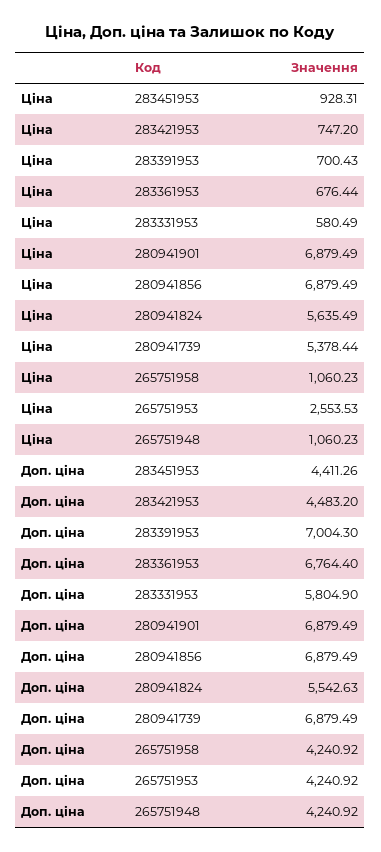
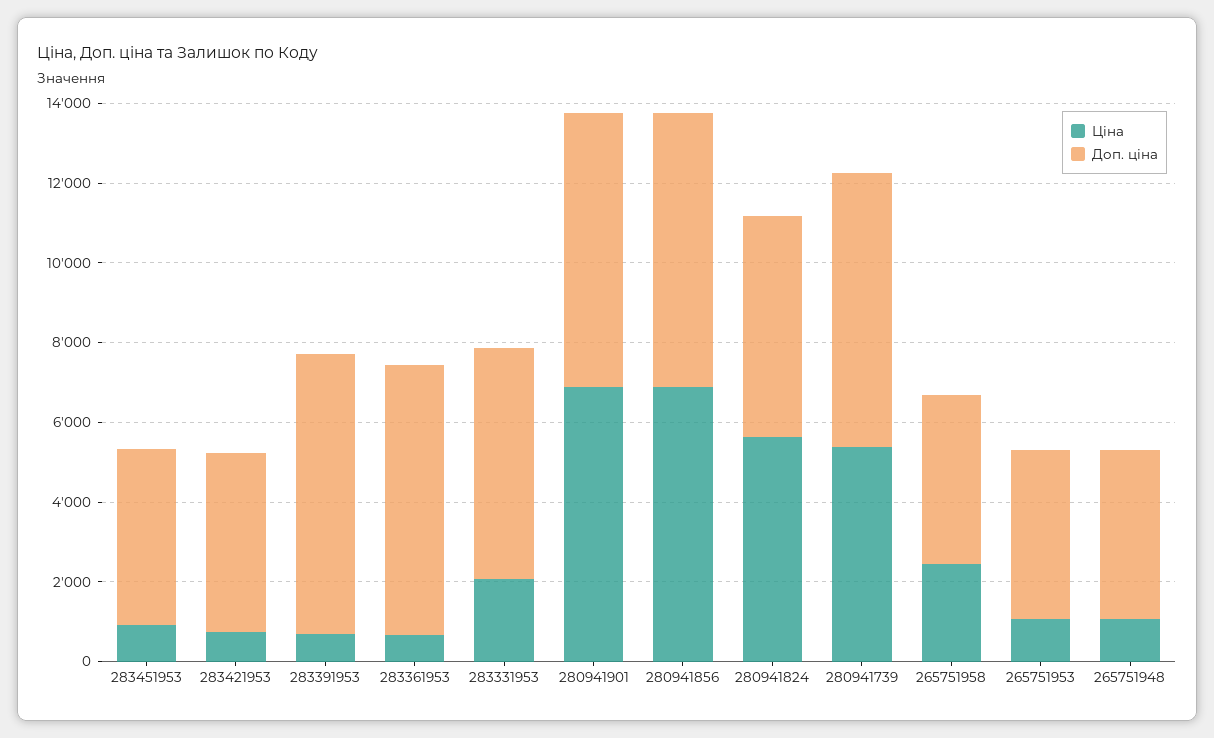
Ціна, 283331953: 580.49 -> 2000
Ціна, 265751958: 1060.23 -> 2500
Ціна, 265751953: 2553.53 -> 1000

